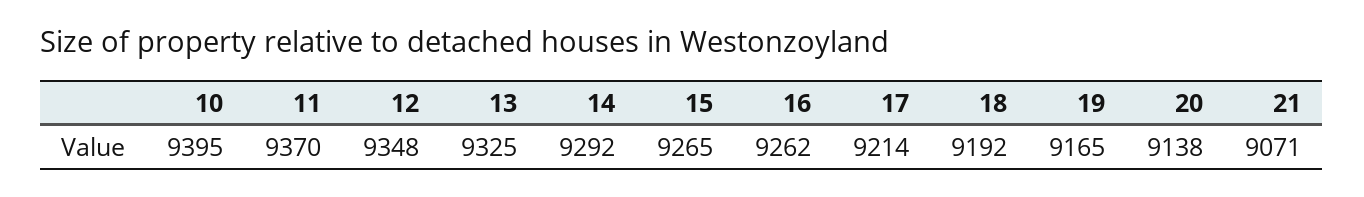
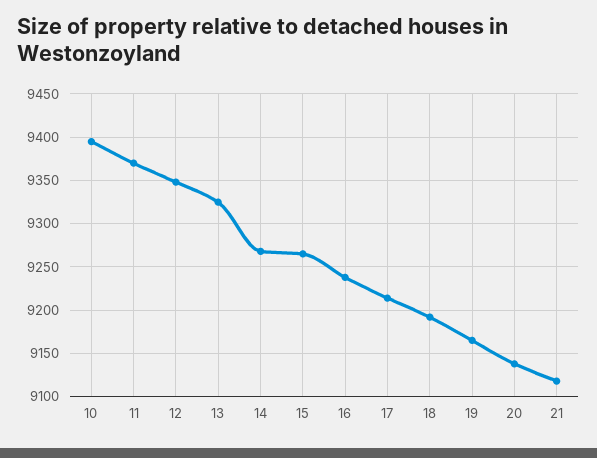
14: 9292 -> 9270
16: 9262 -> 9240
21: 9071 -> 9120

